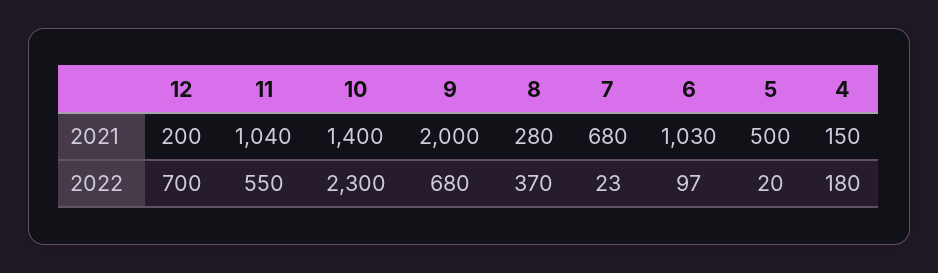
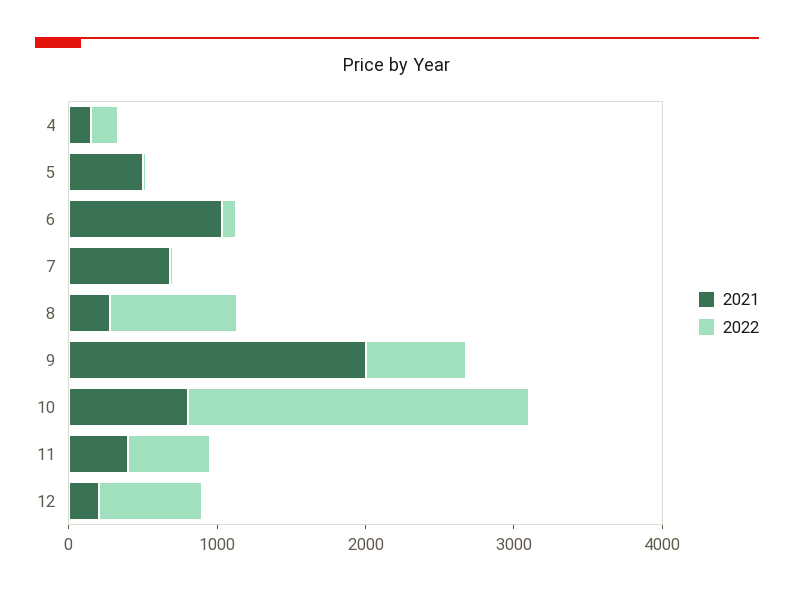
2021, 11: 1040 -> 400
2021, 10: 1400 -> 800
2022, 8: 370 -> 800

